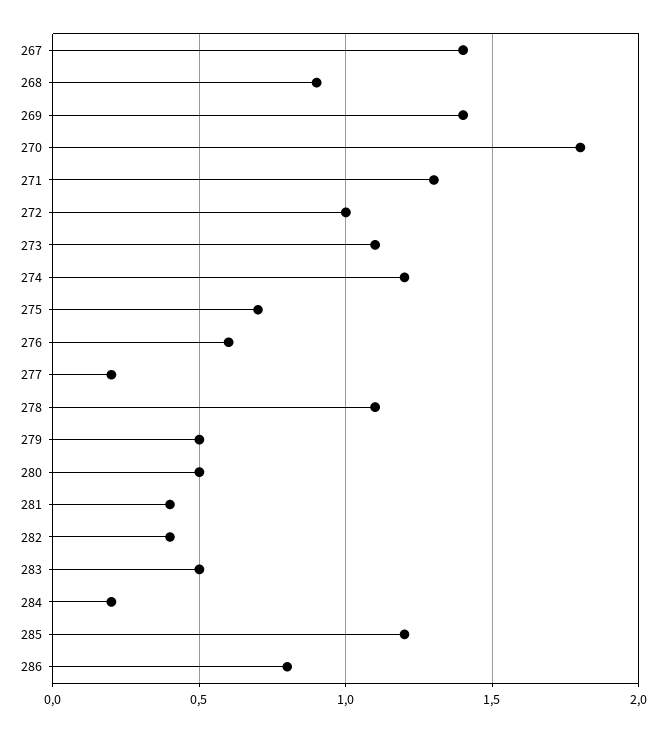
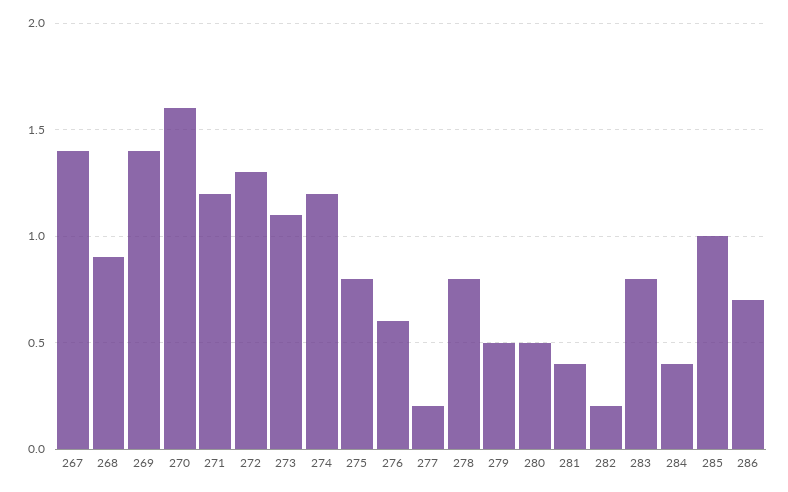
270: 1.8 -> 1.6
271: 1.3 -> 1.2
272: 1 -> 1.3
275: 0.7 -> 0.8
278: 1.1 -> 0.8
282: 0.4 -> 0.2
283: 0.5 -> 0.8
284: 0.2 -> 0.4
285: 1.2 -> 1
286: 0.8 -> 0.7

